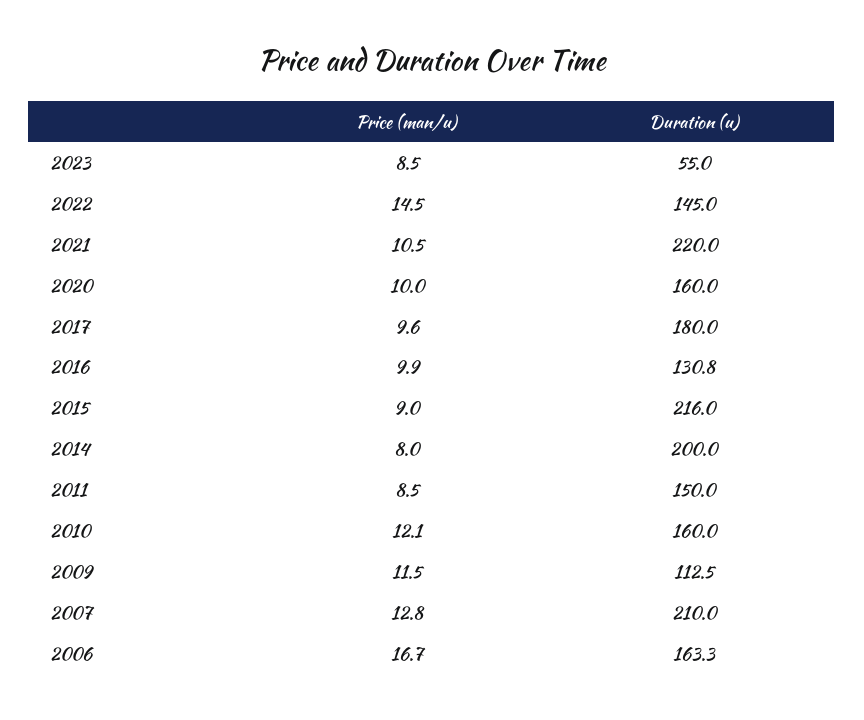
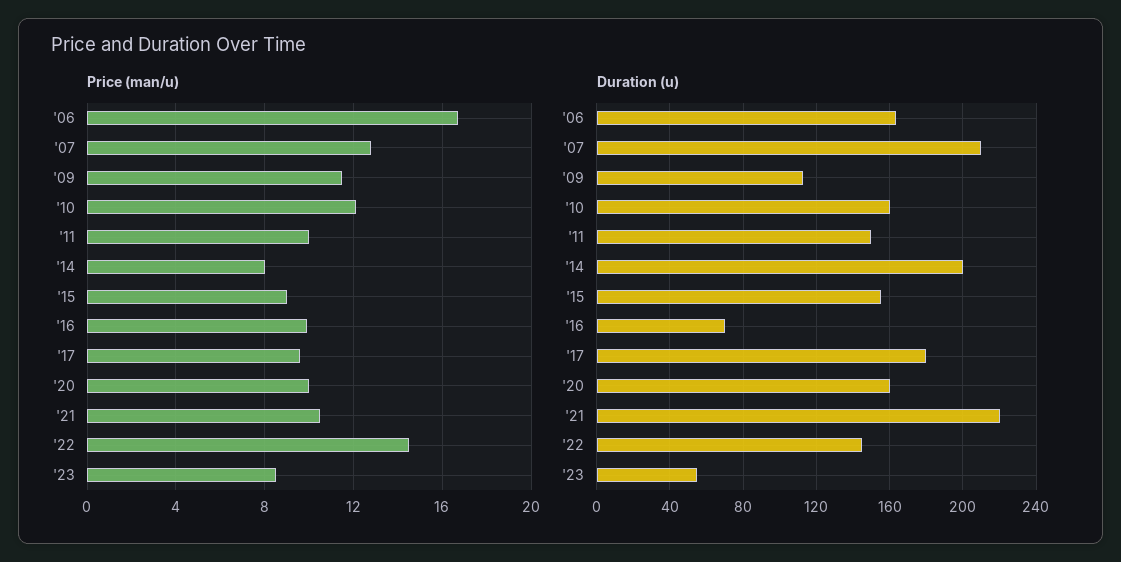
Duration (u), 2016: 130.8 -> 70
Duration (u), 2015: 216 -> 155
Price (man/u), 2011: 8.5 -> 10

